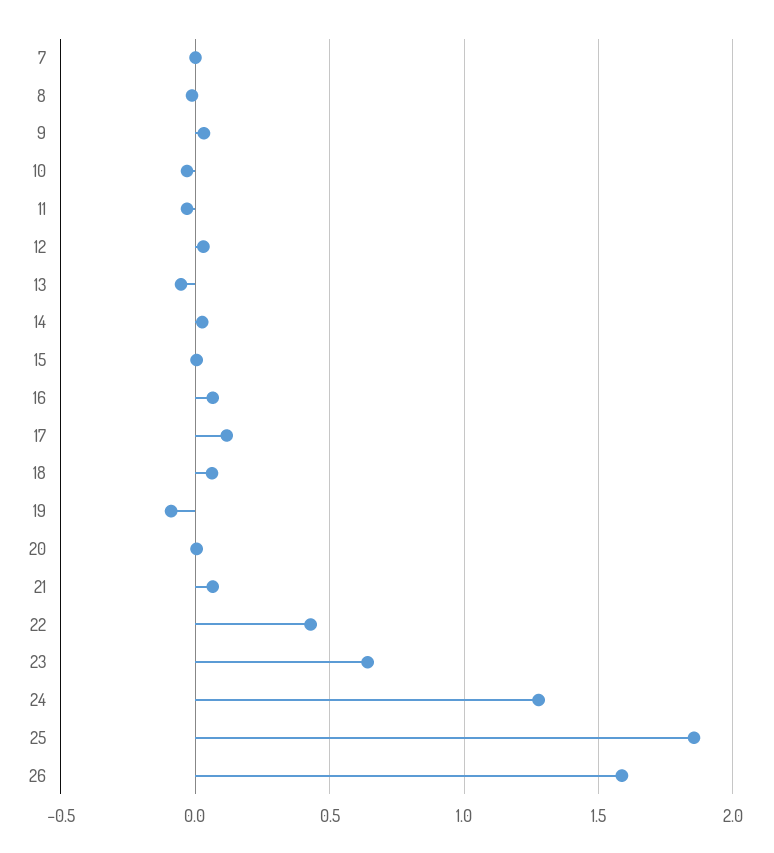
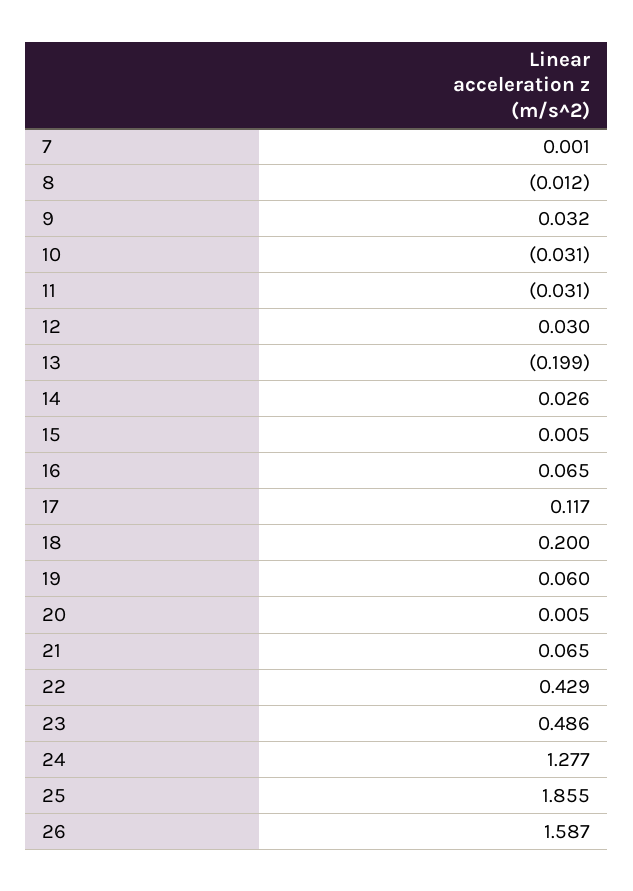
13: -0.05 -> -0.199
18: 0.05 -> 0.2
19: -0.1 -> 0.06
23: 0.65 -> 0.486

